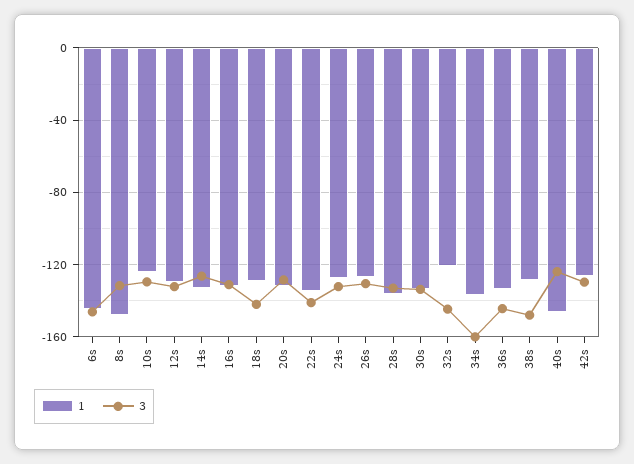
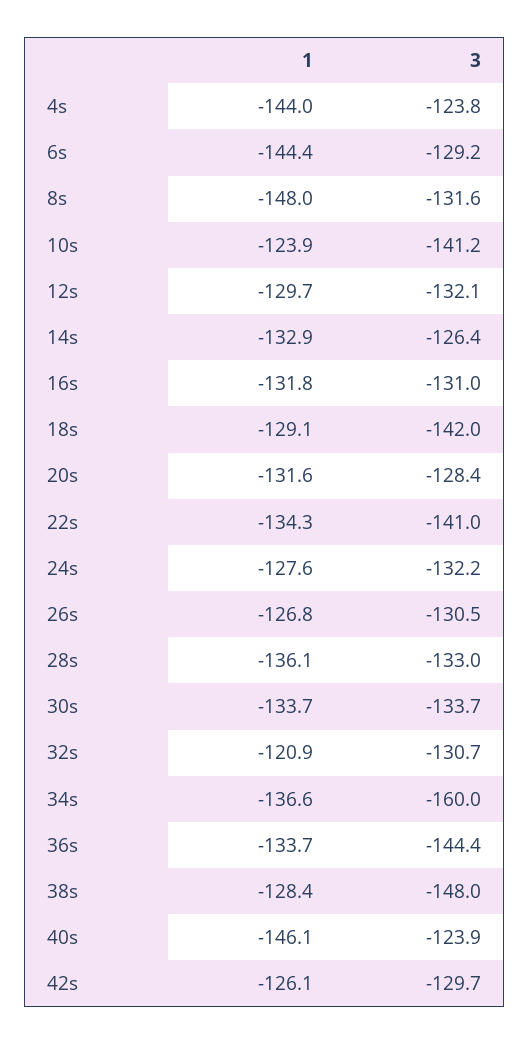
3, 6s: -145 -> -129.2
3, 10s: -130 -> -141.2
3, 32s: -145 -> -130.7
1, 4s: none -> -144
3, 4s: none -> -123.8

